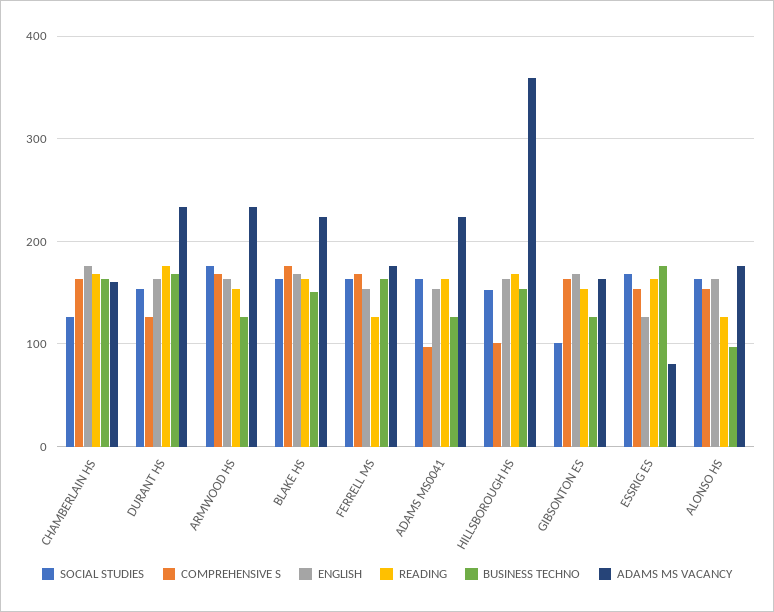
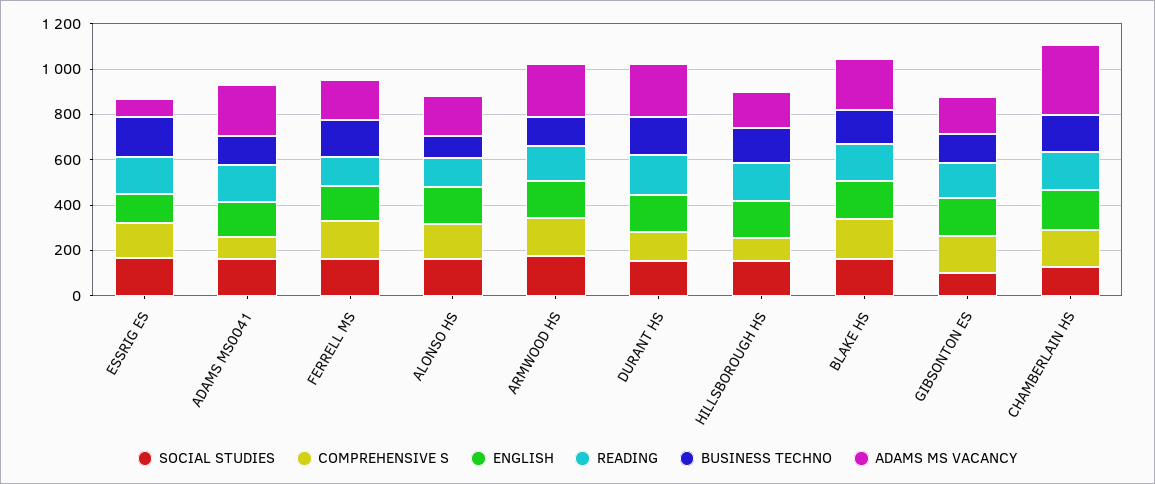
ADAMS MS VACANCY, CHAMBERLAIN HS: 160 -> 300
ADAMS MS VACANCY, HILLSBOROUGH HS: 360 -> 150

